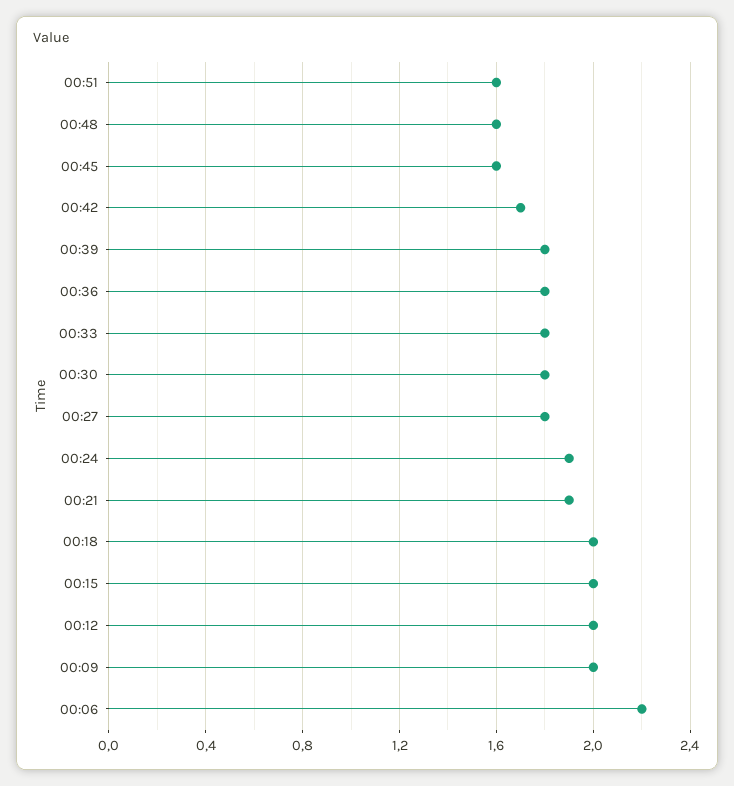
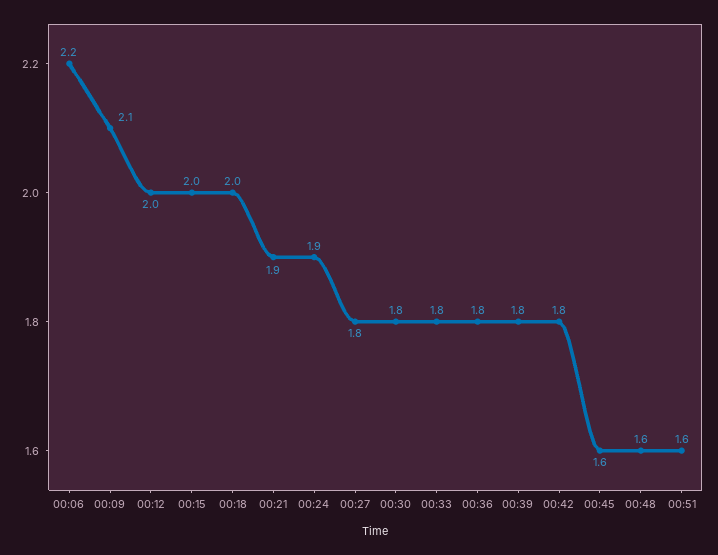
00:42: 1.7 -> 1.8
00:09: 2 -> 2.1

